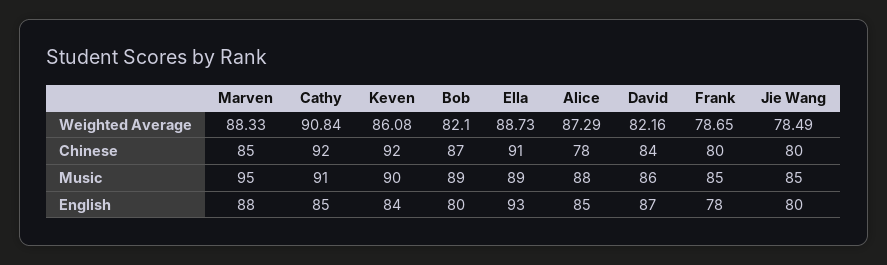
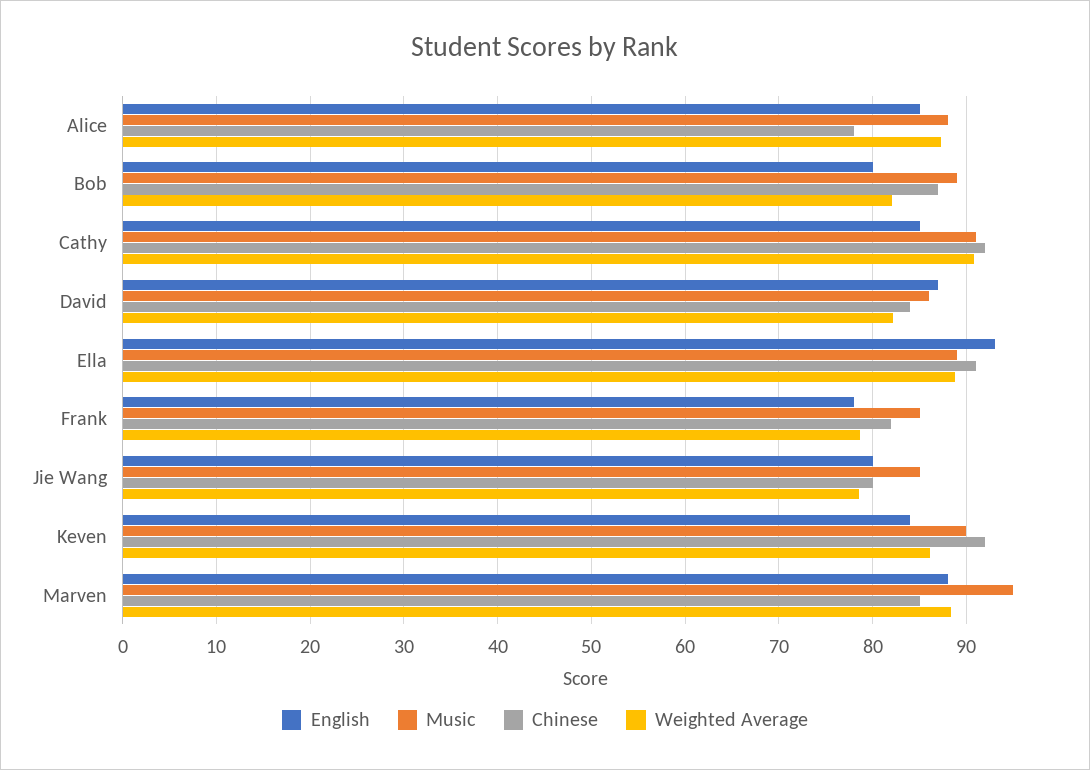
Chinese, Frank: 80 -> 82

